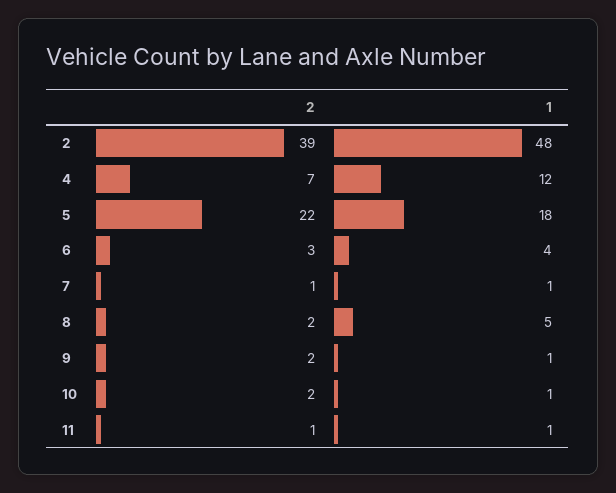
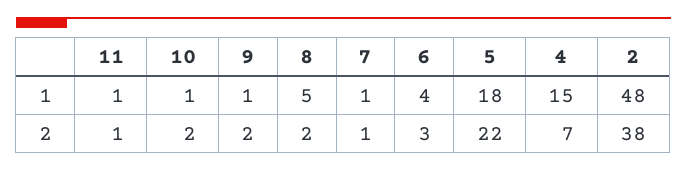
2, 2: 39 -> 38
1, 4: 12 -> 15

